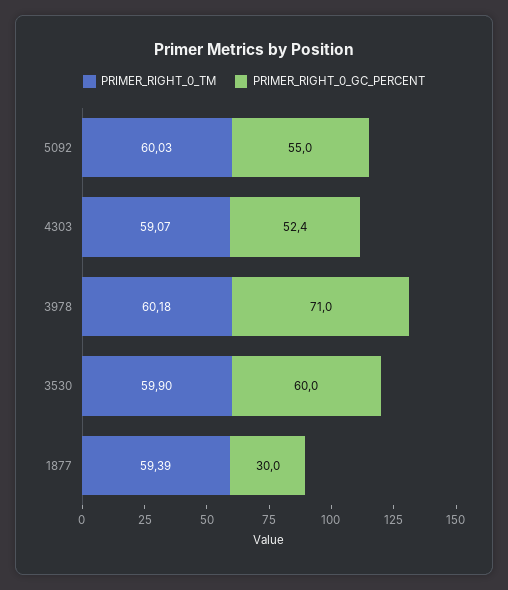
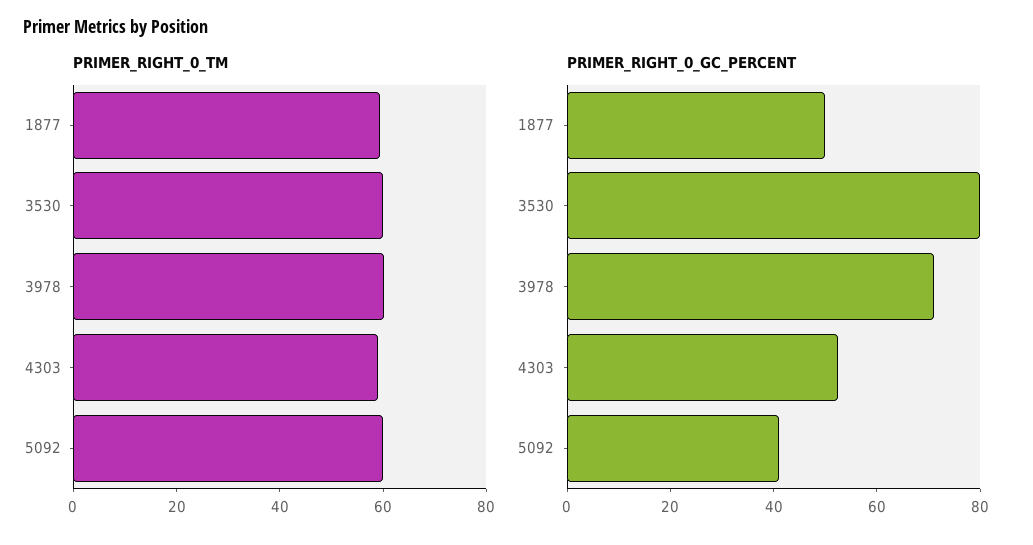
PRIMER_RIGHT_0_GC_PERCENT, 5092: 55 -> 40
PRIMER_RIGHT_0_GC_PERCENT, 3530: 60 -> 80
PRIMER_RIGHT_0_GC_PERCENT, 1877: 30 -> 50

